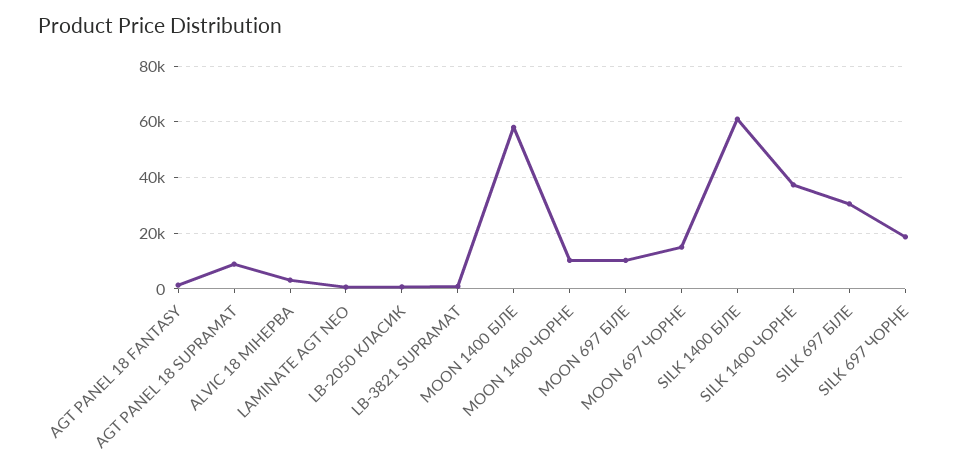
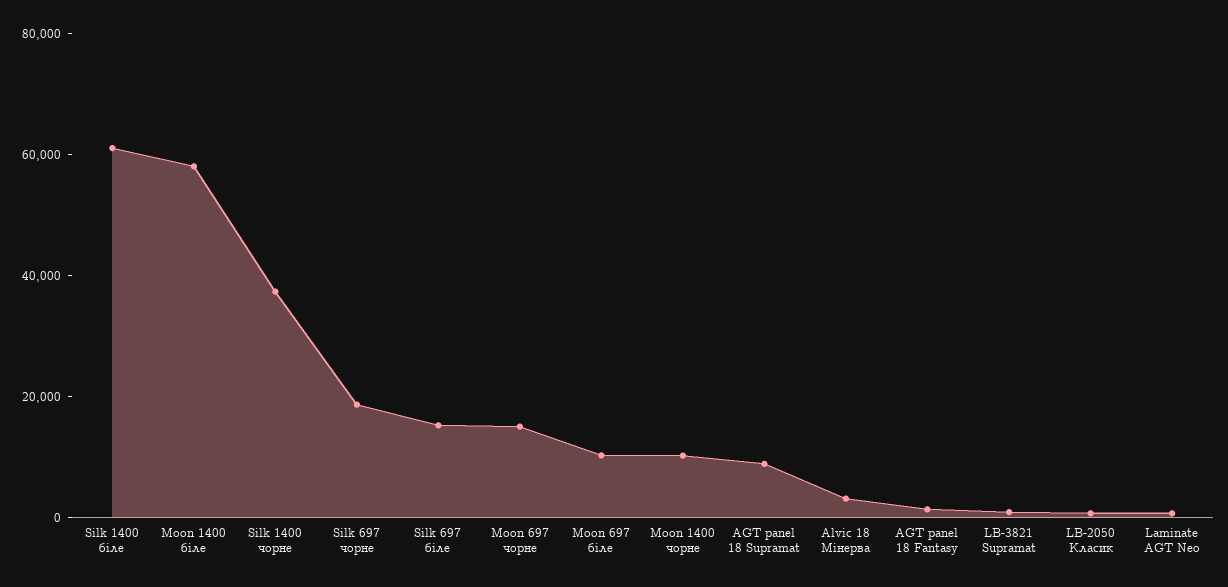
SILK 697 БІЛЕ: 30000 -> 15000

